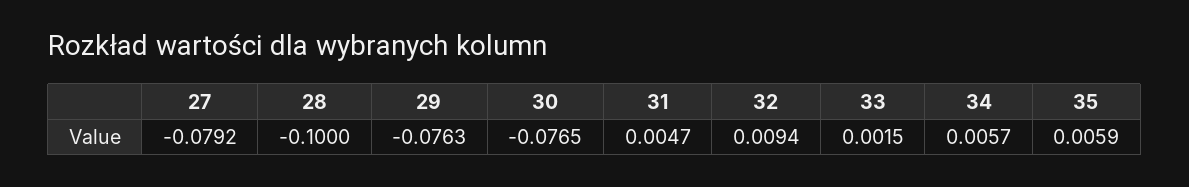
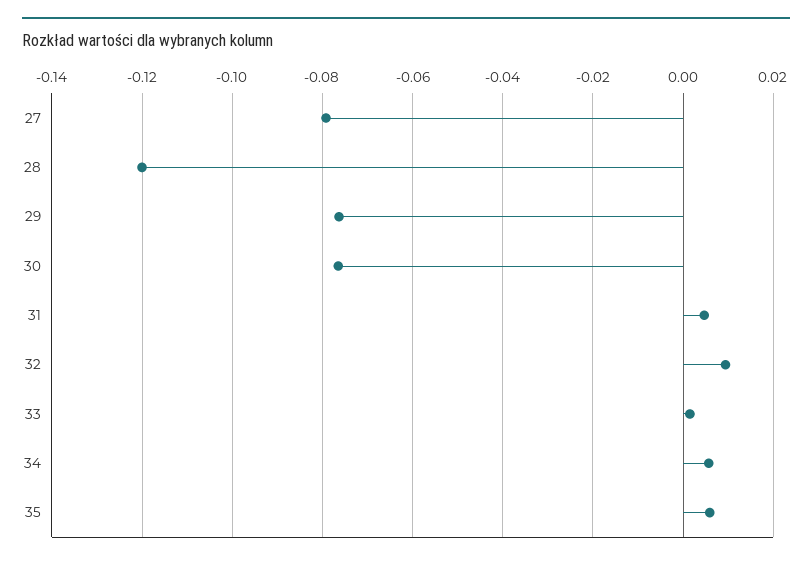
28: -0.1 -> -0.12

